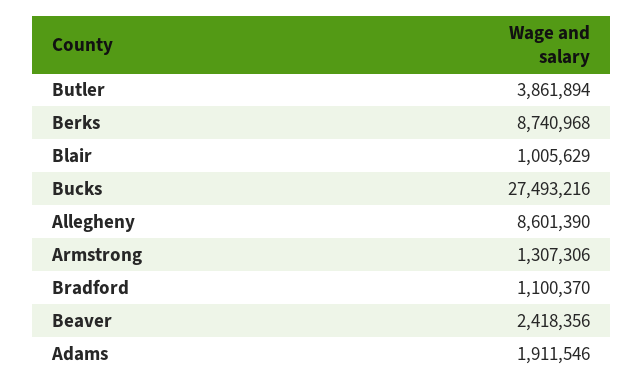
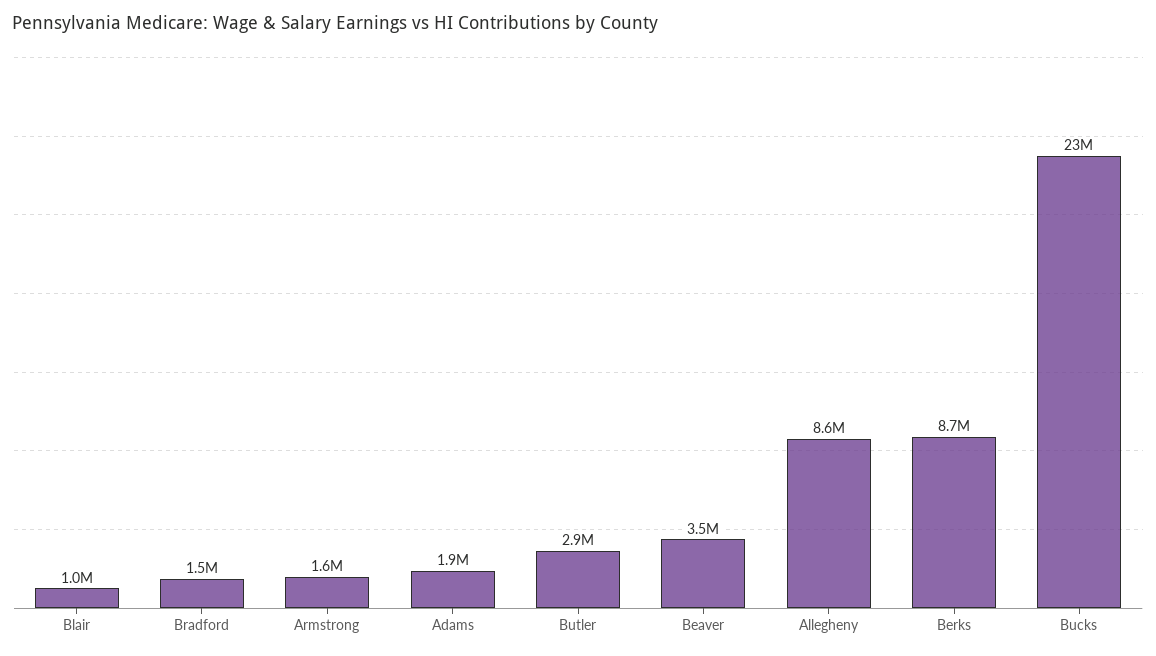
Butler: 3861894 -> 2900000
Bucks: 27493216 -> 23000000
Armstrong: 1307306 -> 1600000
Bradford: 1100370 -> 1500000
Beaver: 2418356 -> 3500000

